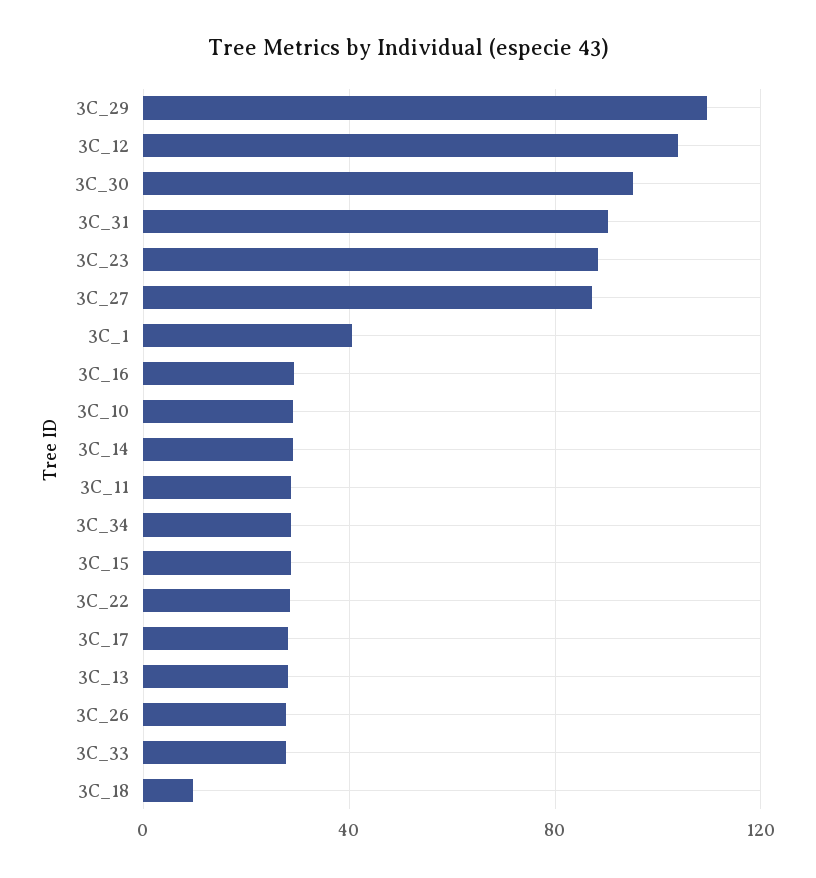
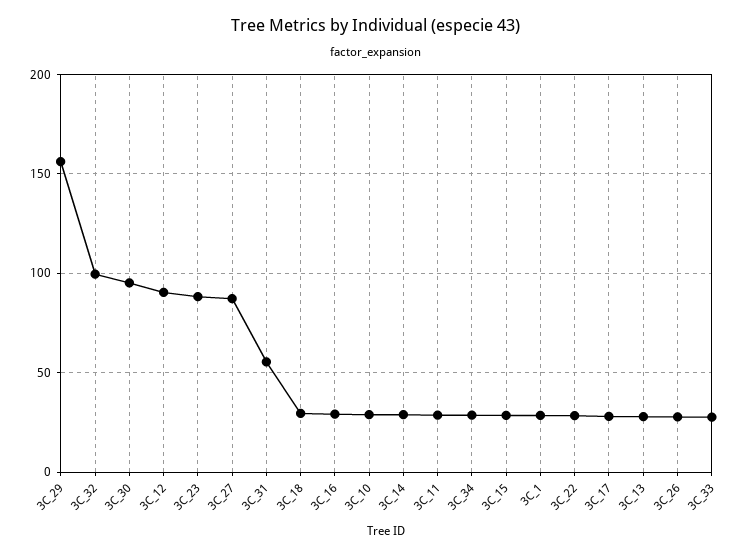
3C_29: 110 -> 155
3C_12: 105 -> 90
3C_31: 90 -> 55
3C_1: 40 -> 30
3C_18: 10 -> 30
3C_32: none -> 100

